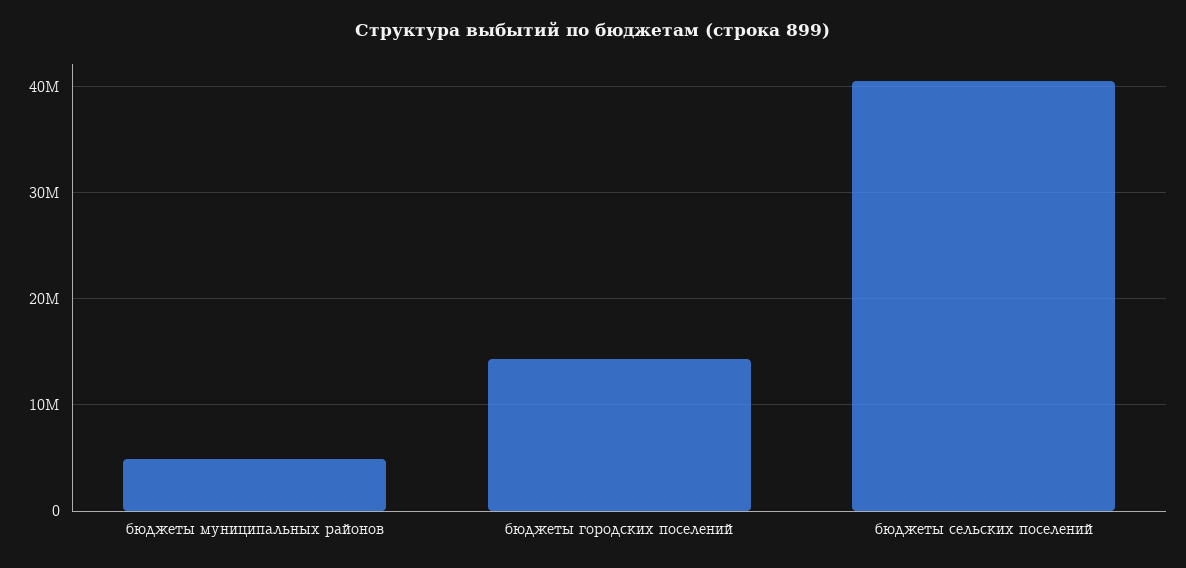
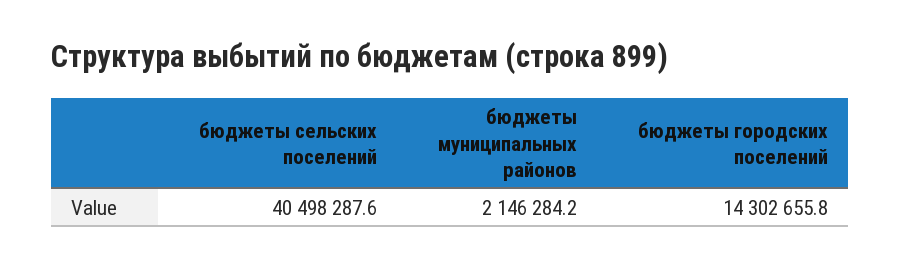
бюджеты муниципальных районов: 5000000 -> 2146284.2

